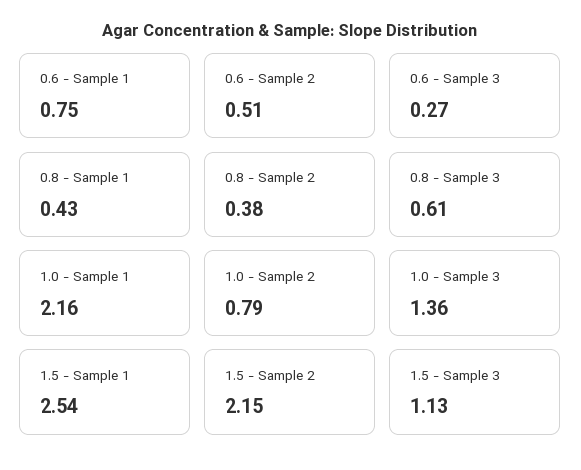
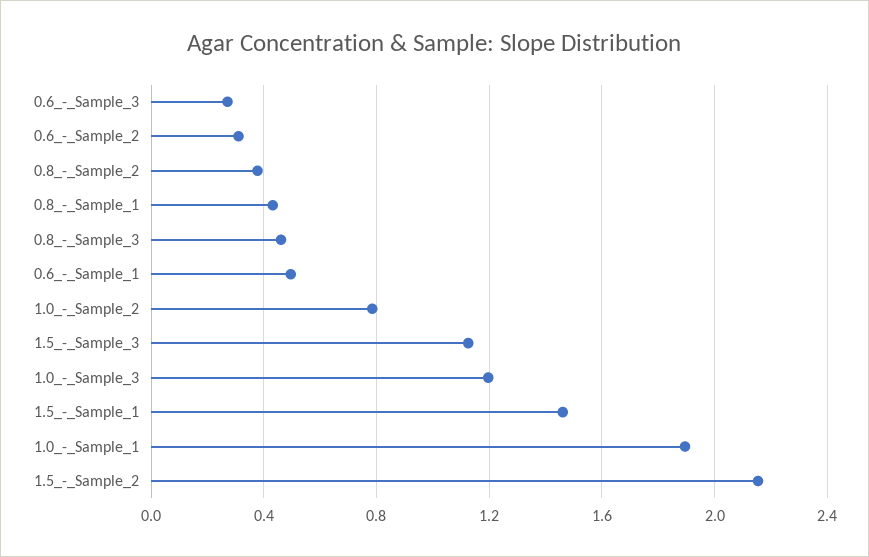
0.6 - Sample 1: 0.75 -> 0.5
0.6 - Sample 2: 0.51 -> 0.3
0.8 - Sample 3: 0.61 -> 0.45
1.0 - Sample 1: 2.16 -> 1.9
1.0 - Sample 3: 1.36 -> 1.2
1.5 - Sample 1: 2.54 -> 1.45

